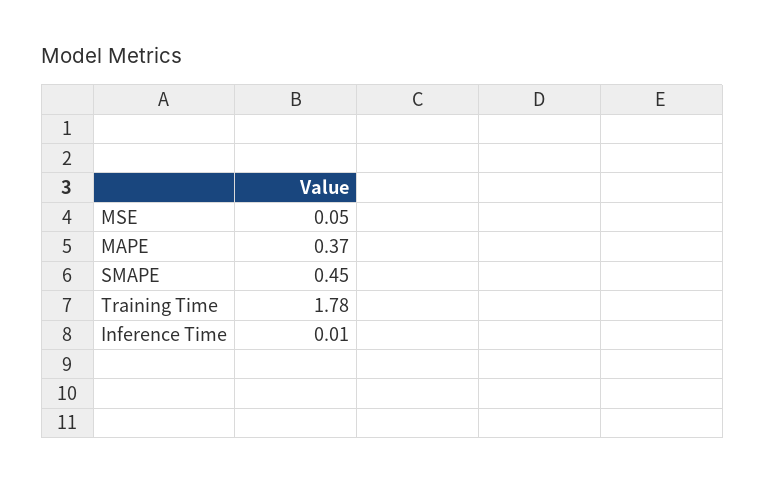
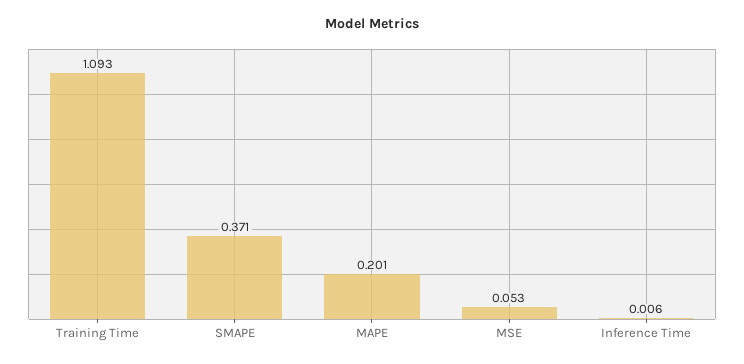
MAPE: 0.37 -> 0.201
SMAPE: 0.45 -> 0.371
Training Time: 1.78 -> 1.093

